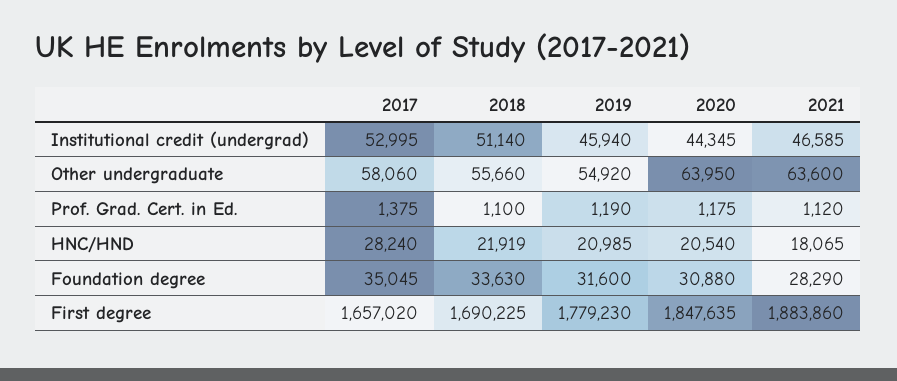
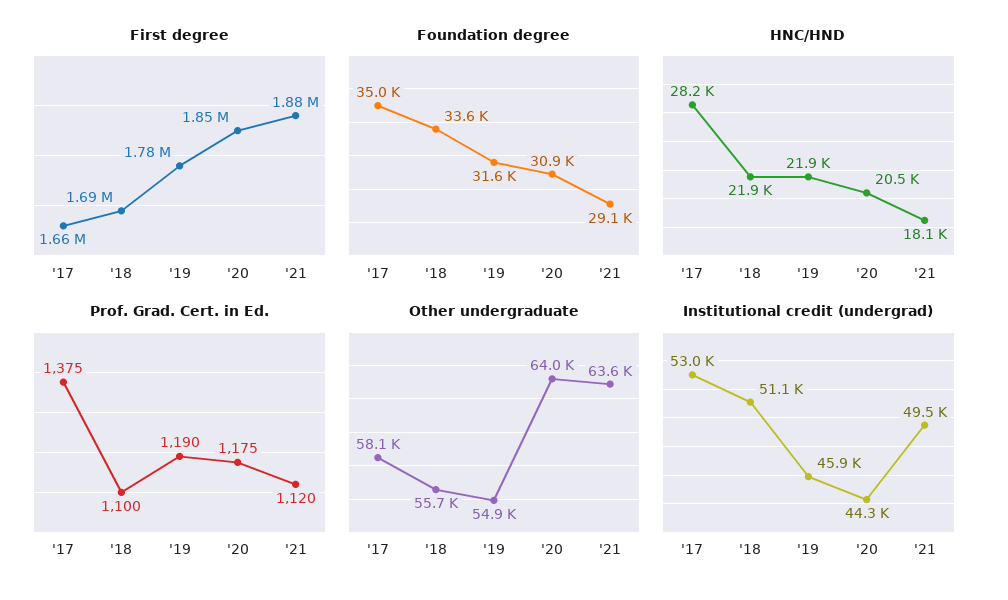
Institutional credit (undergrad), 2021: 46585 -> 49500
HNC/HND, 2019: 20985 -> 21900
Foundation degree, 2021: 28290 -> 29100

